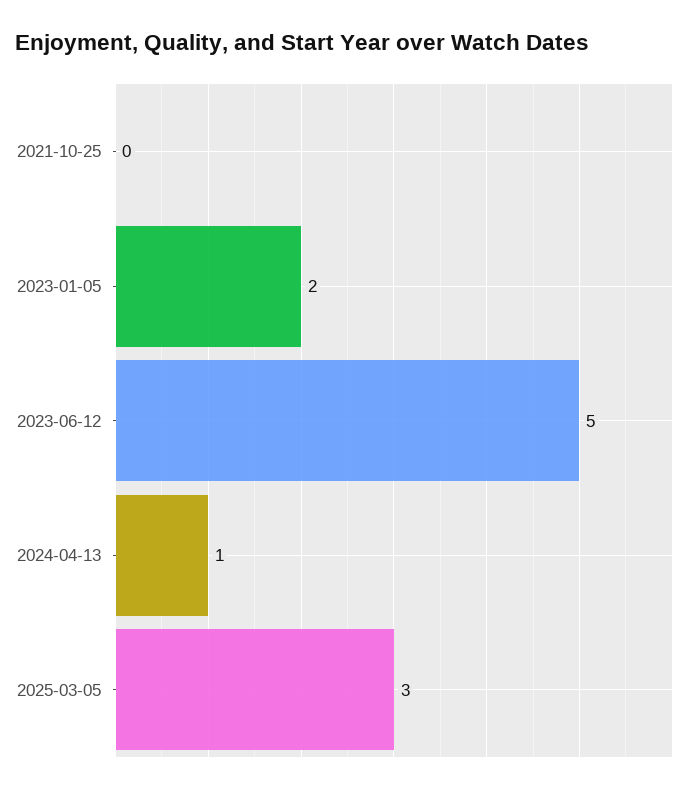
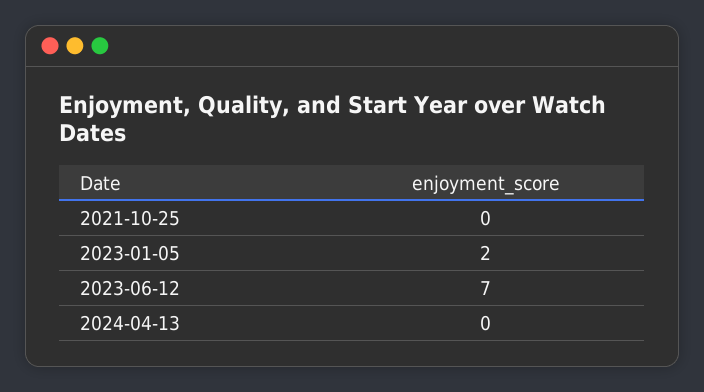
2023-06-12: 5 -> 7
2024-04-13: 1 -> 0
2025-03-05: 3 -> none

